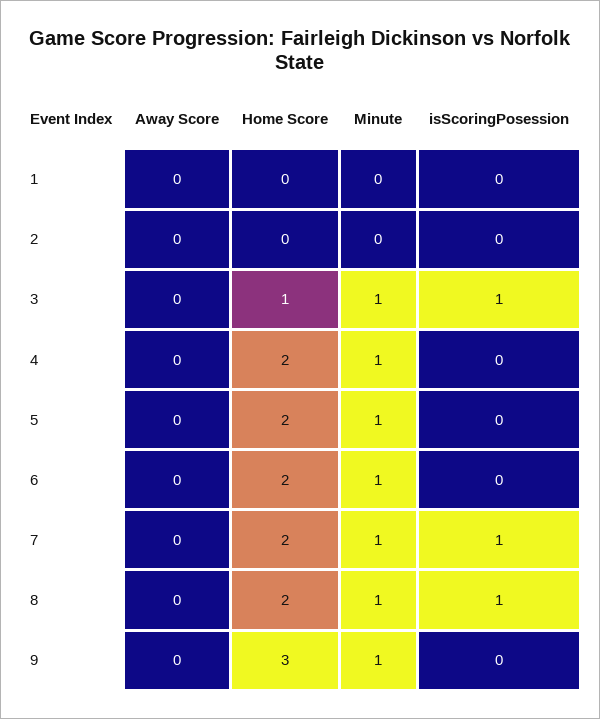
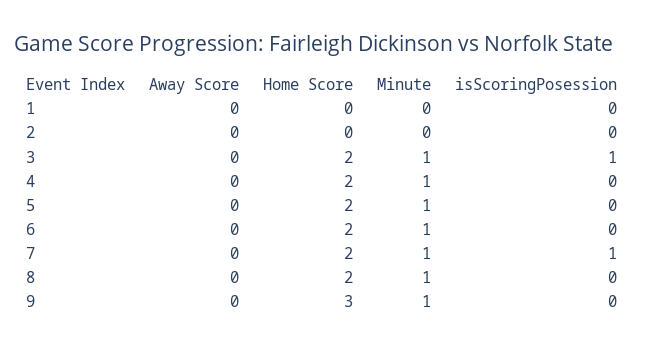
Home Score, 3: 1 -> 2
isScoringPosession, 8: 1 -> 0

